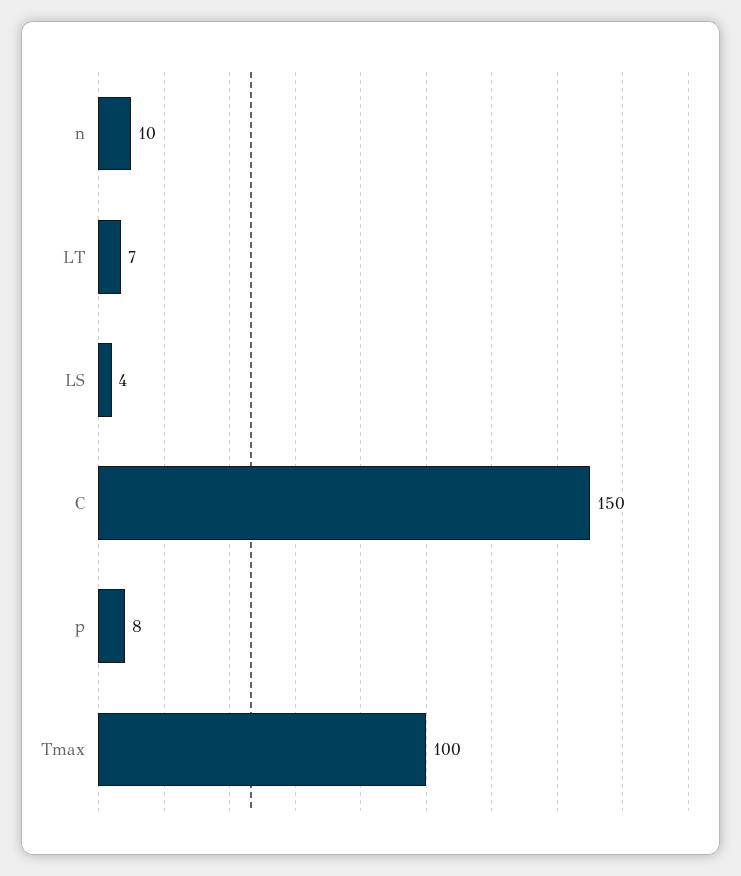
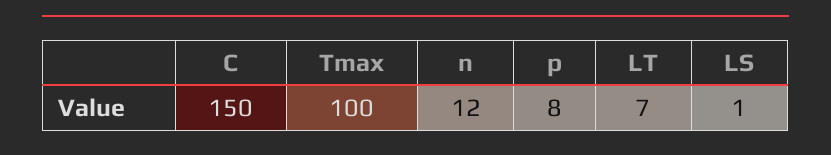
n: 10 -> 12
LS: 4 -> 1

